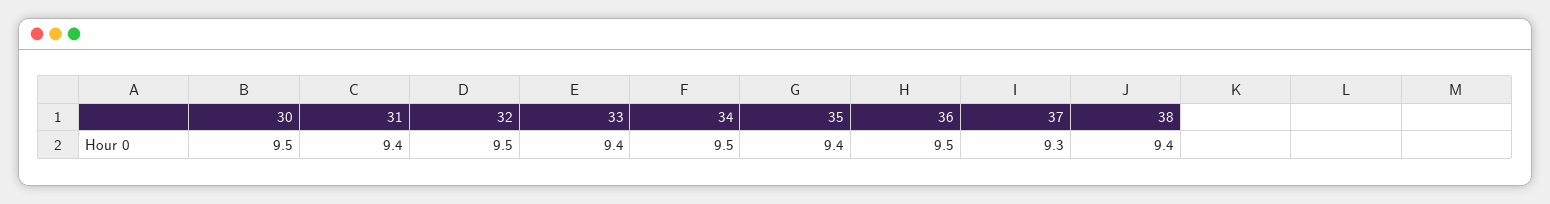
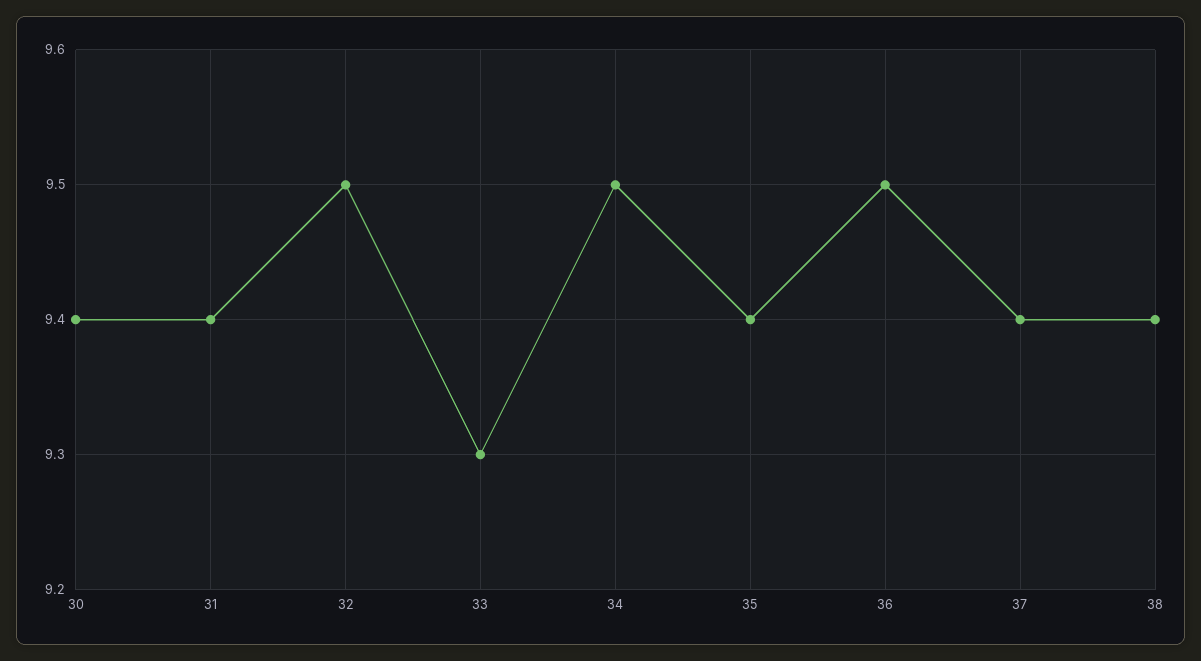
30: 9.5 -> 9.4
33: 9.4 -> 9.3
37: 9.3 -> 9.4

